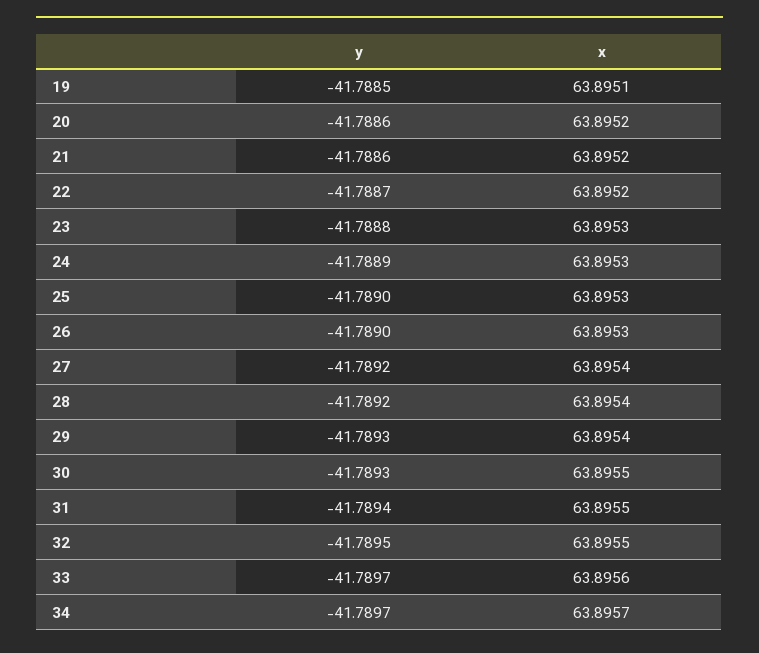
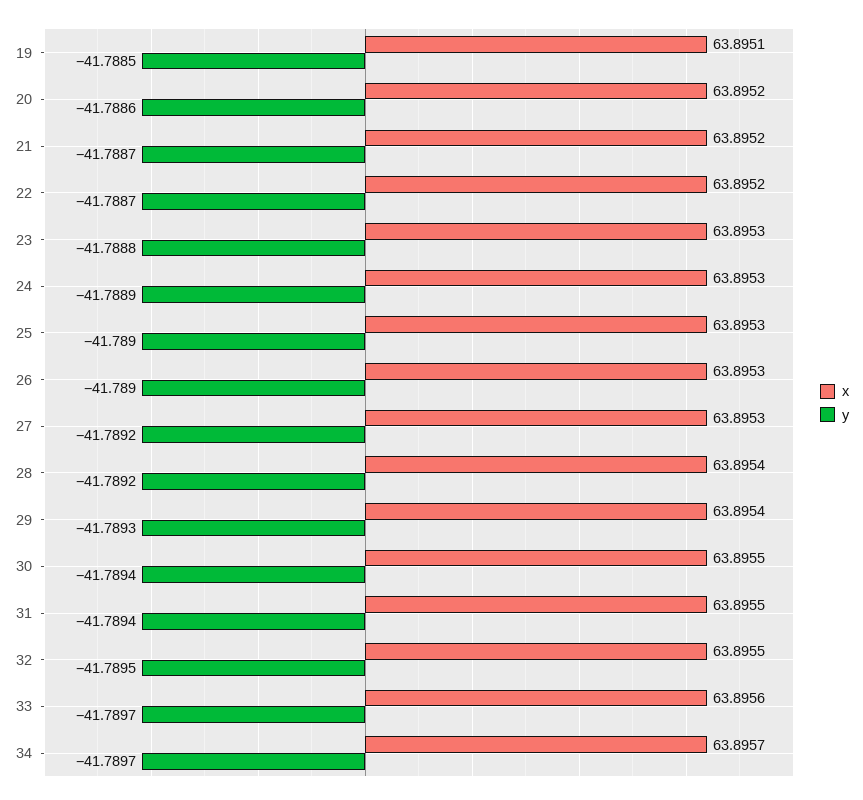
y, 21: -41.7886 -> -41.7887
x, 27: 63.8954 -> 63.8953
y, 30: -41.7893 -> -41.7894

